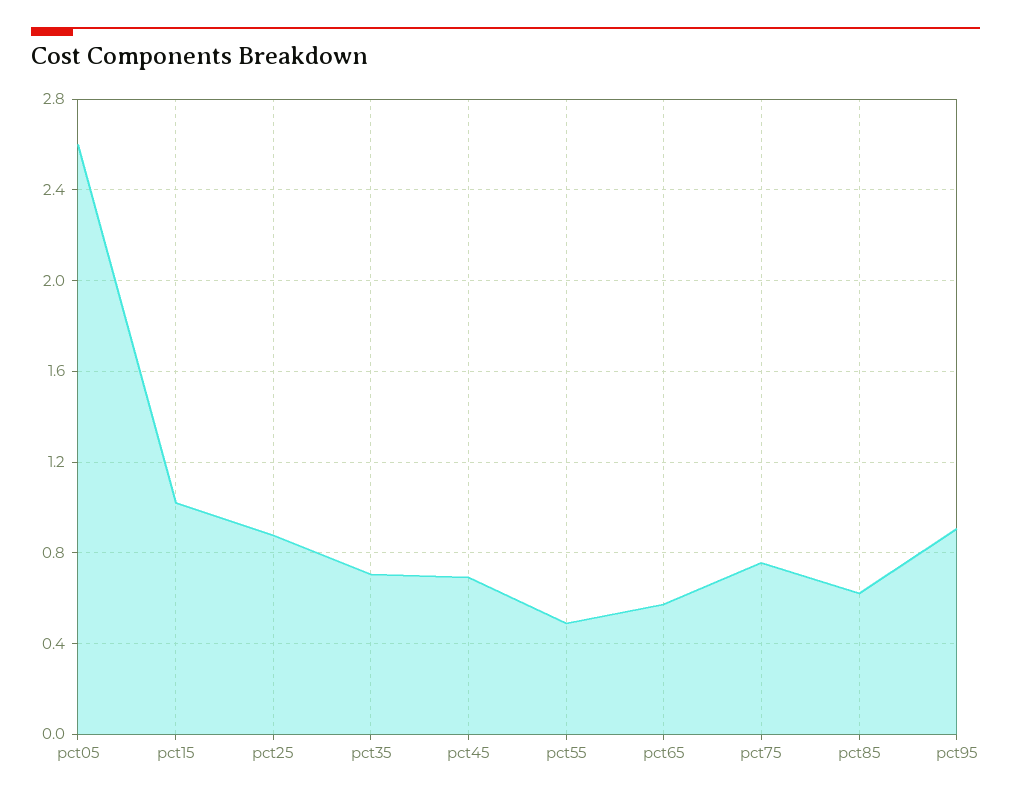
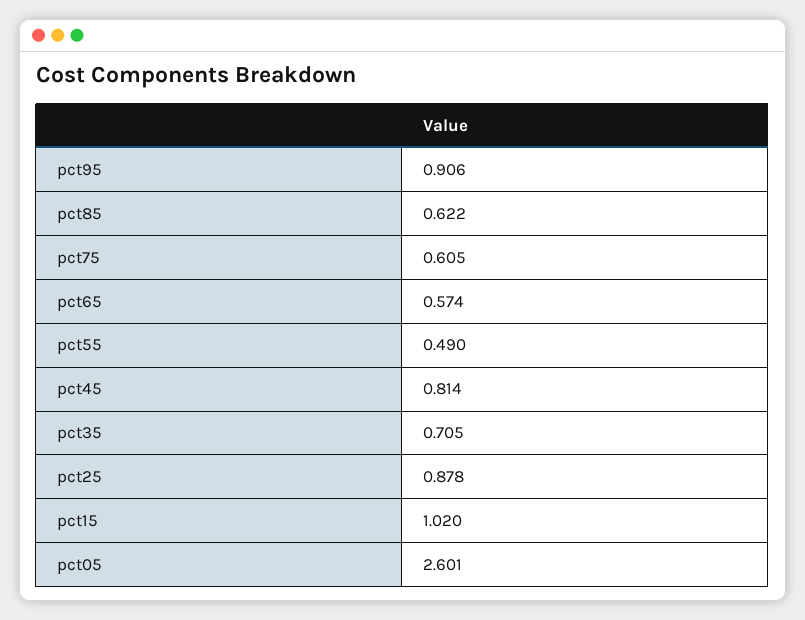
pct45: 0.7 -> 0.814
pct75: 0.75 -> 0.605

